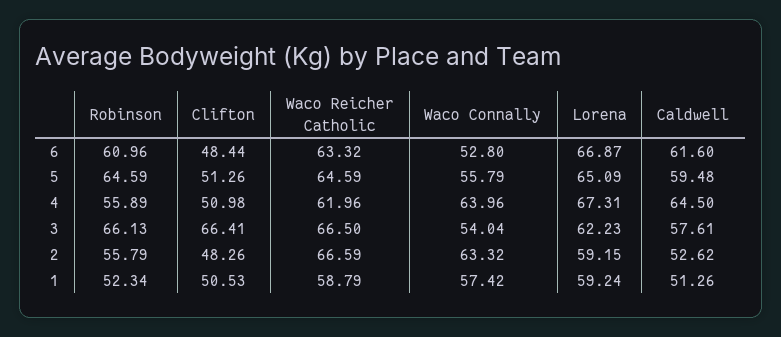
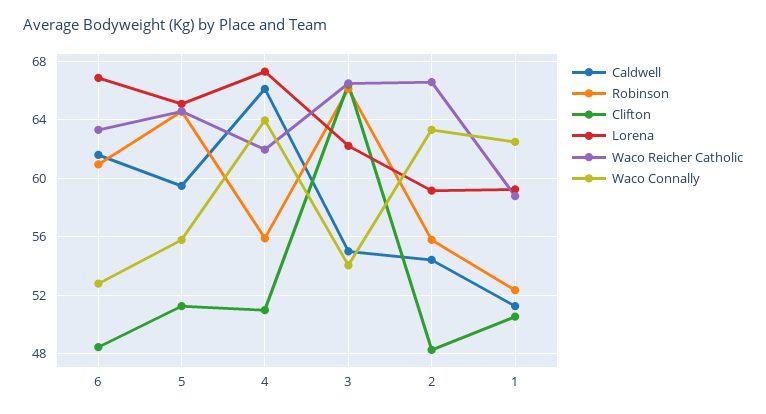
Caldwell, 4: 64.5 -> 66
Caldwell, 3: 57.61 -> 55
Caldwell, 2: 52.62 -> 54.5
Waco Connally, 1: 57.42 -> 62.5

